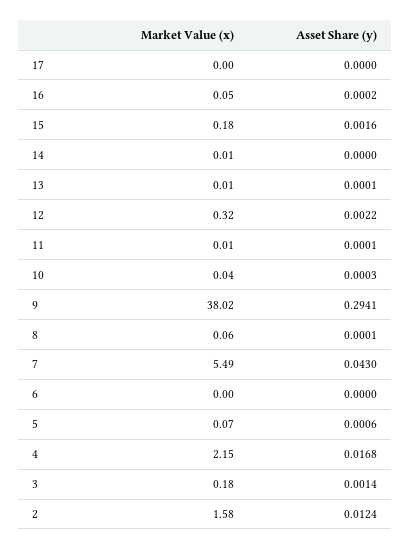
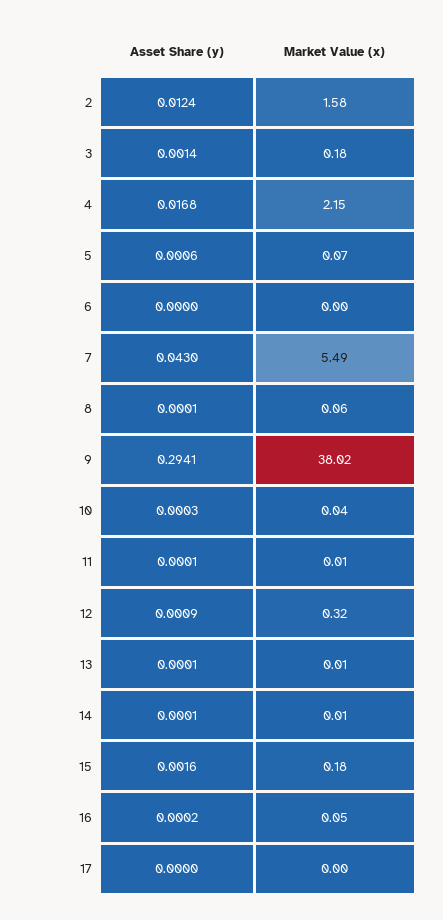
Asset Share (y), 14: 0 -> 0.0001
Asset Share (y), 12: 0.0022 -> 0.0009

